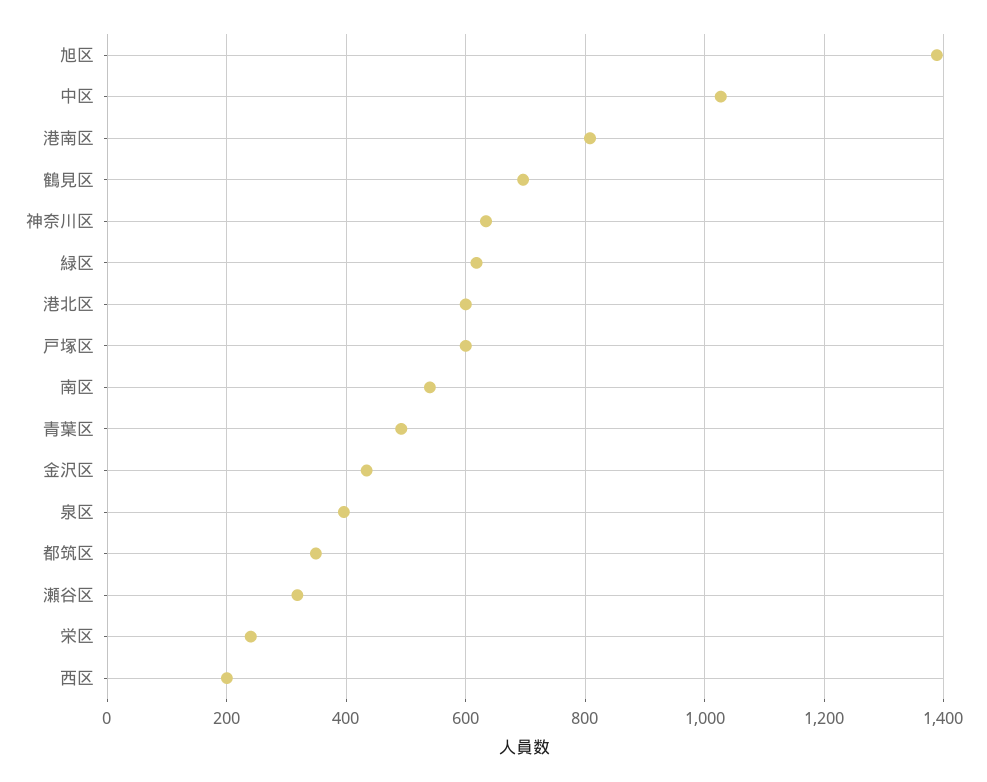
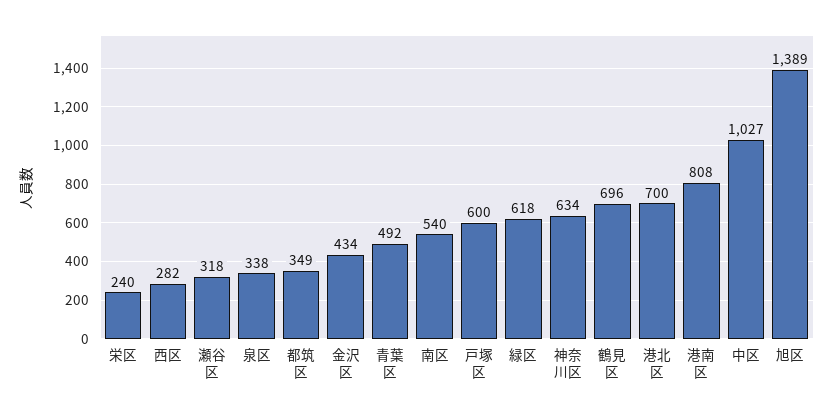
港北区: 600 -> 700
泉区: 400 -> 338
西区: 200 -> 282

